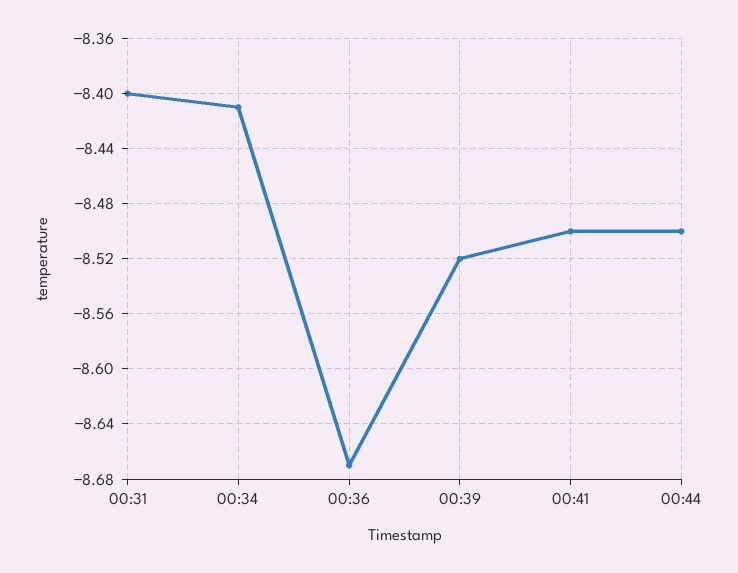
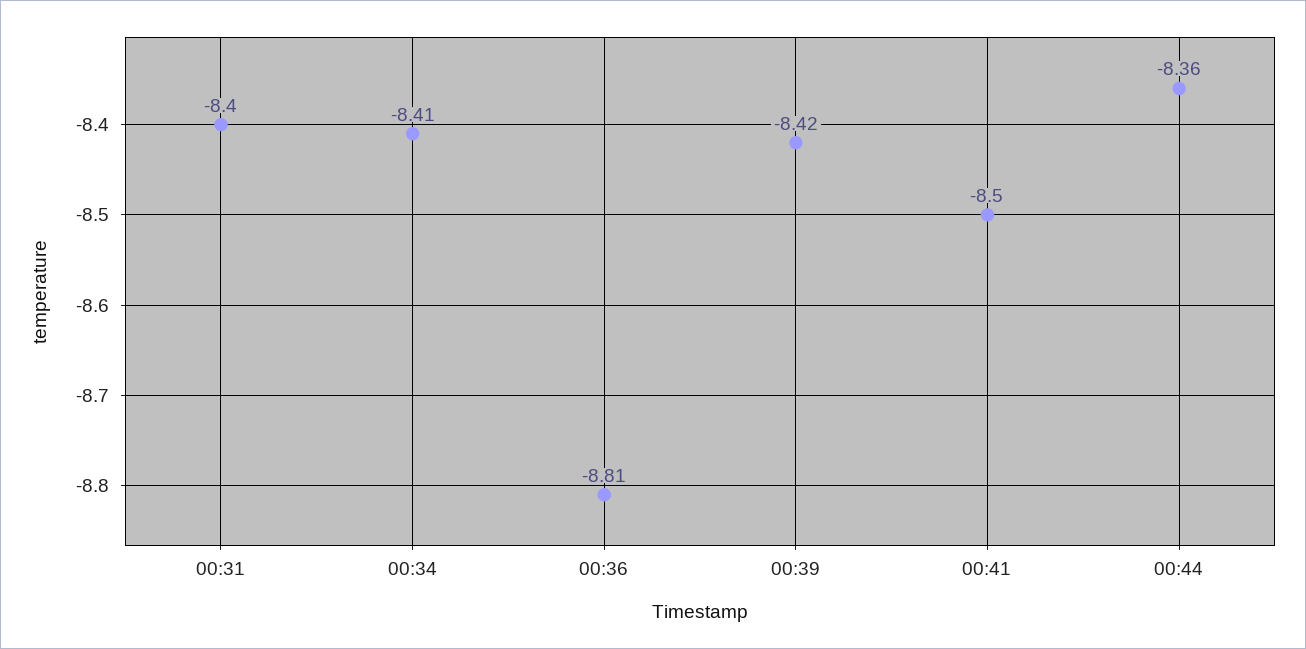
00:36: -8.67 -> -8.81
00:39: -8.52 -> -8.42
00:44: -8.5 -> -8.36

